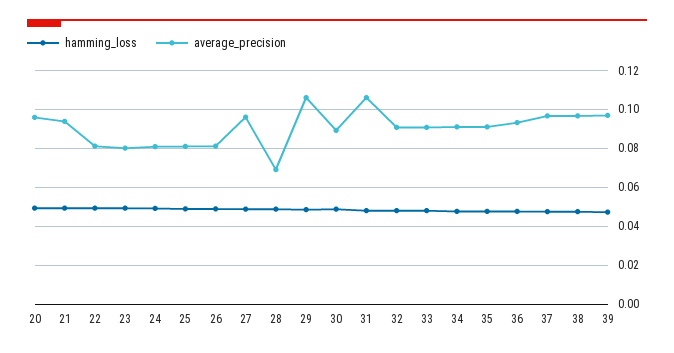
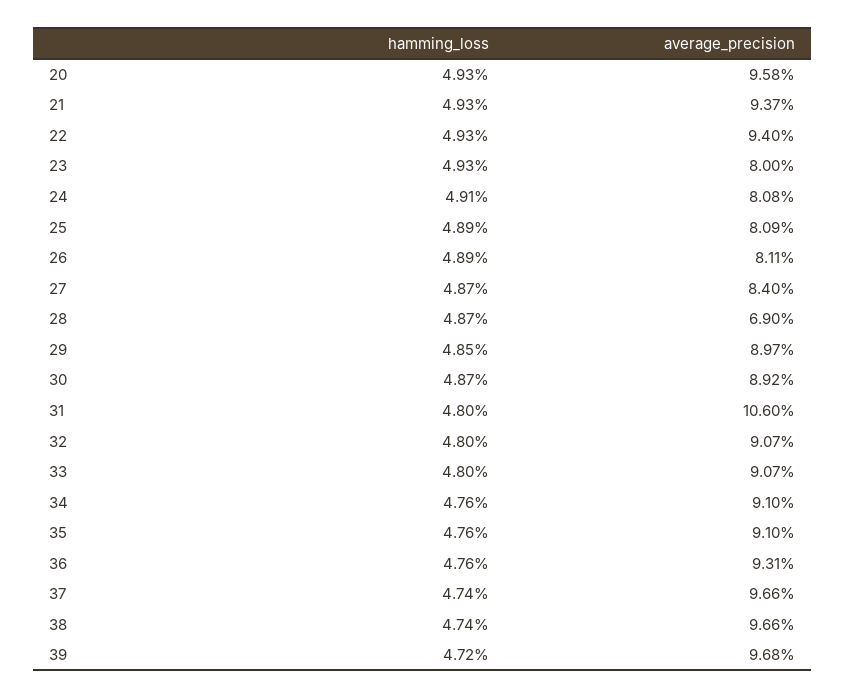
average_precision, 22: 0.08 -> 0.094
average_precision, 27: 0.095 -> 0.084
average_precision, 29: 0.105 -> 0.0897

